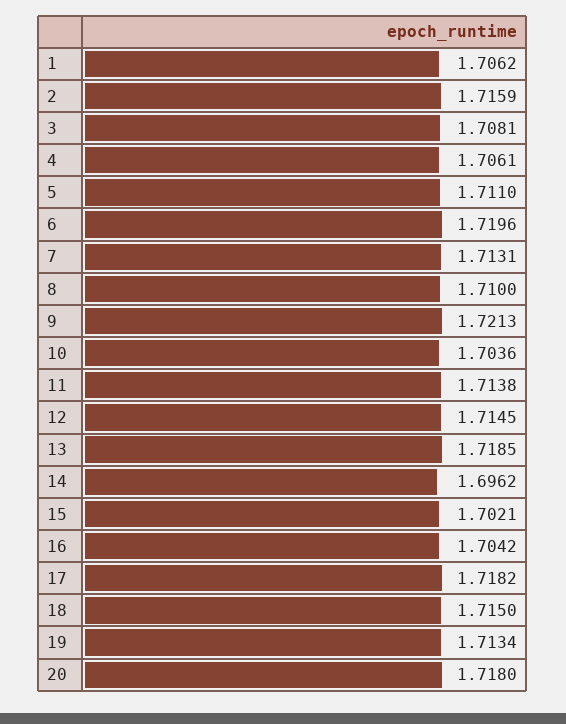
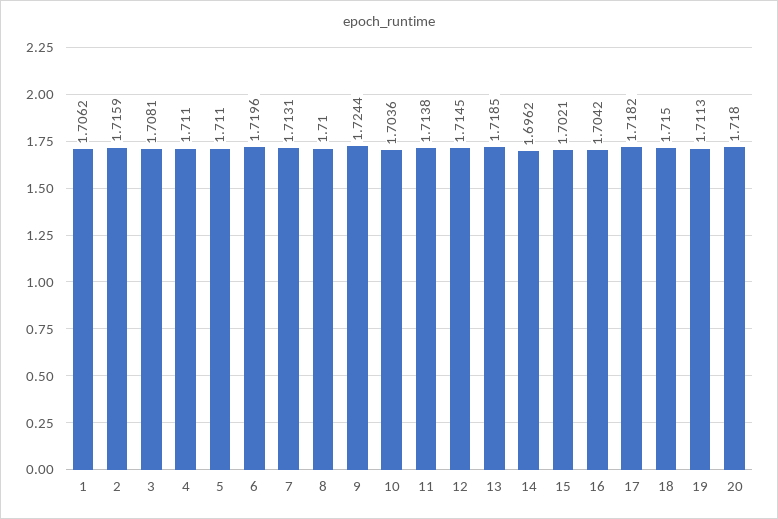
4: 1.7061 -> 1.711
9: 1.7213 -> 1.7244
19: 1.7134 -> 1.7113

